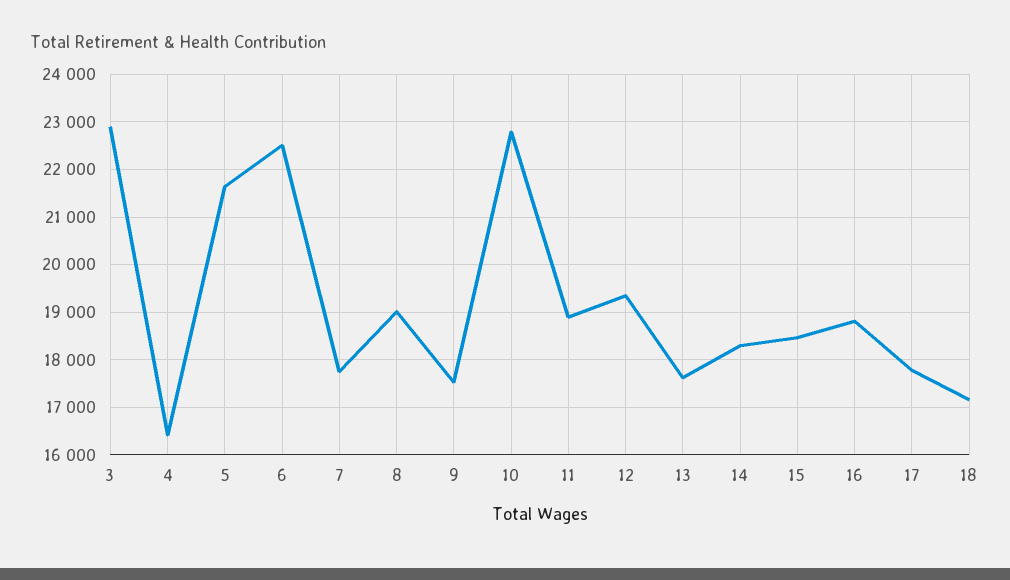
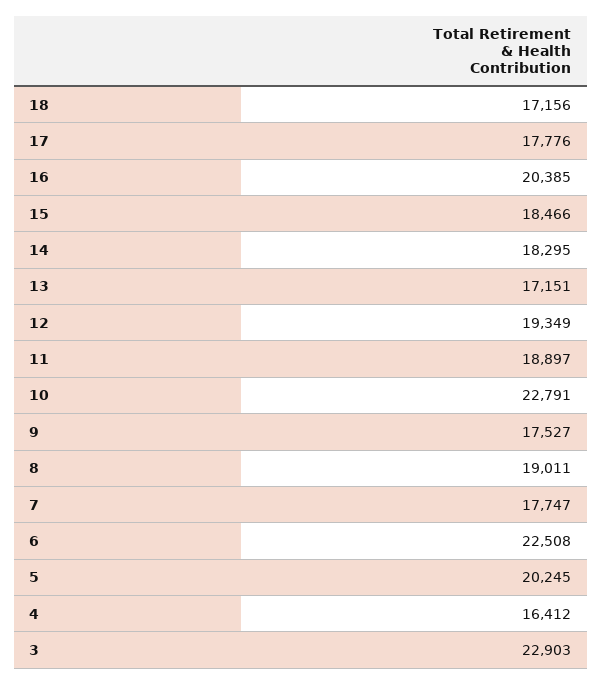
5: 21600 -> 20245
13: 17600 -> 17151
16: 18800 -> 20385

